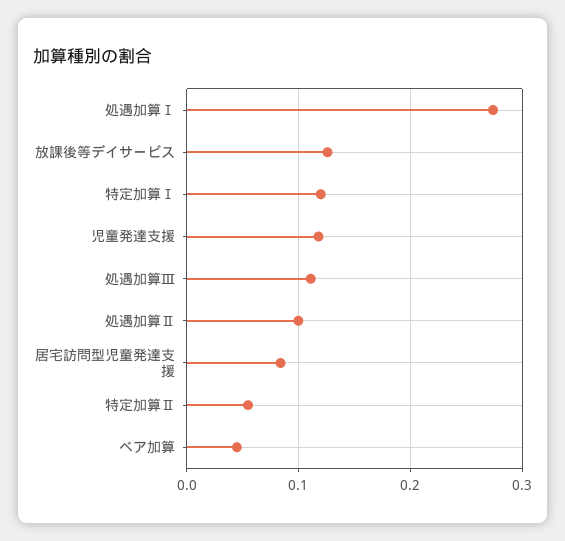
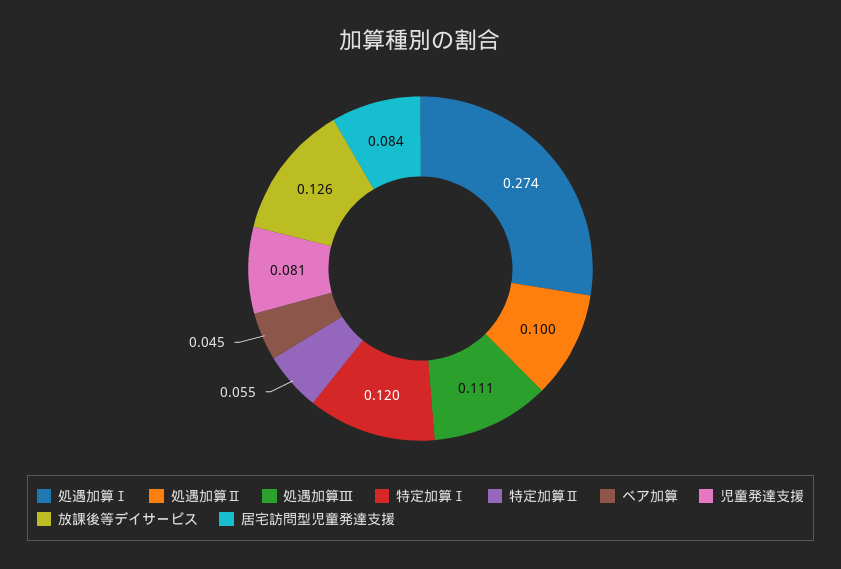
児童発達支援: 0.12 -> 0.081

